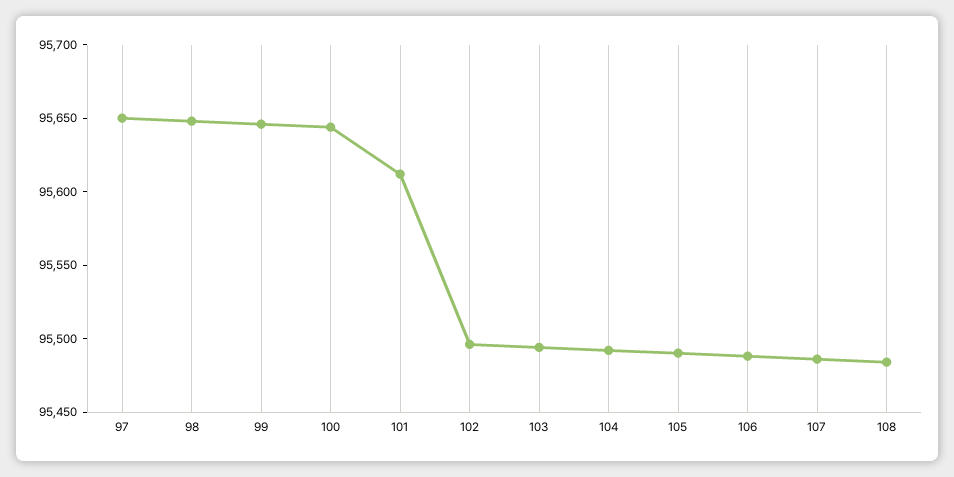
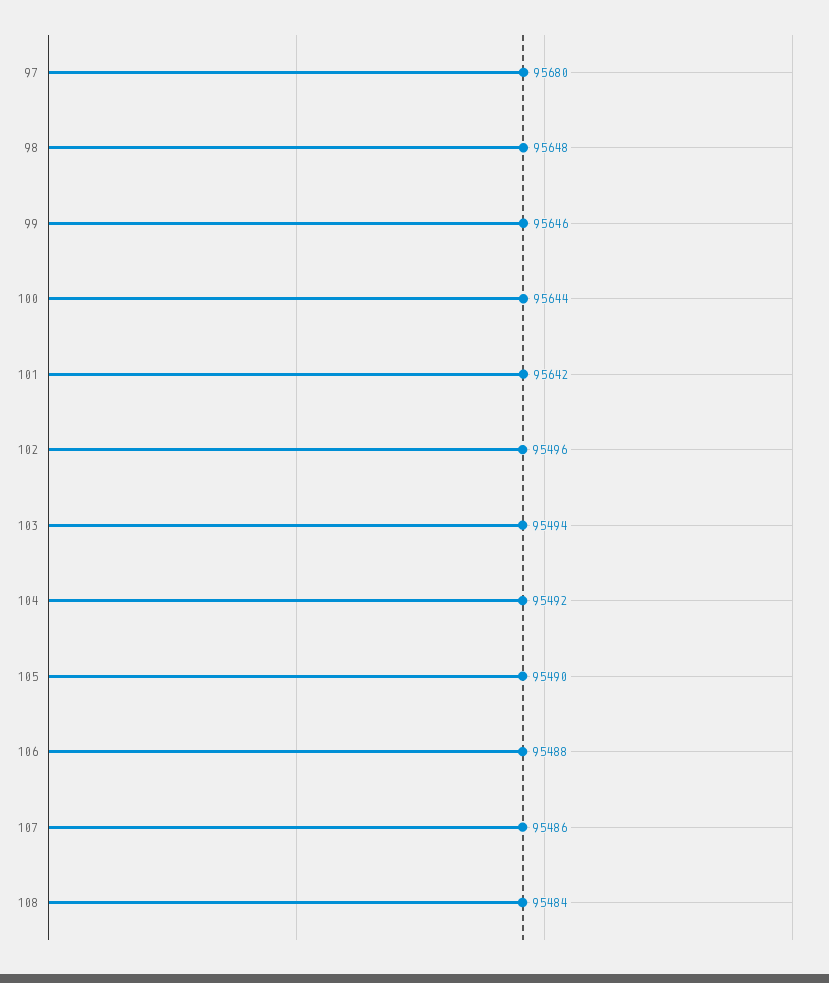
97: 95650 -> 95680
101: 95610 -> 95642

